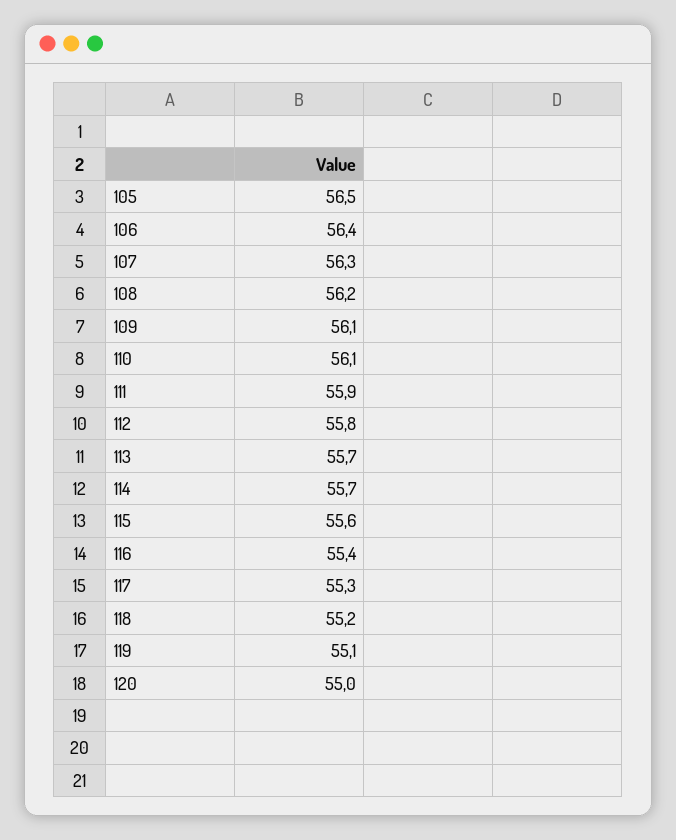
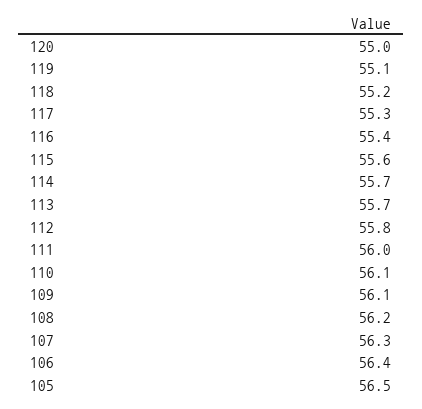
111: 55.9 -> 56

